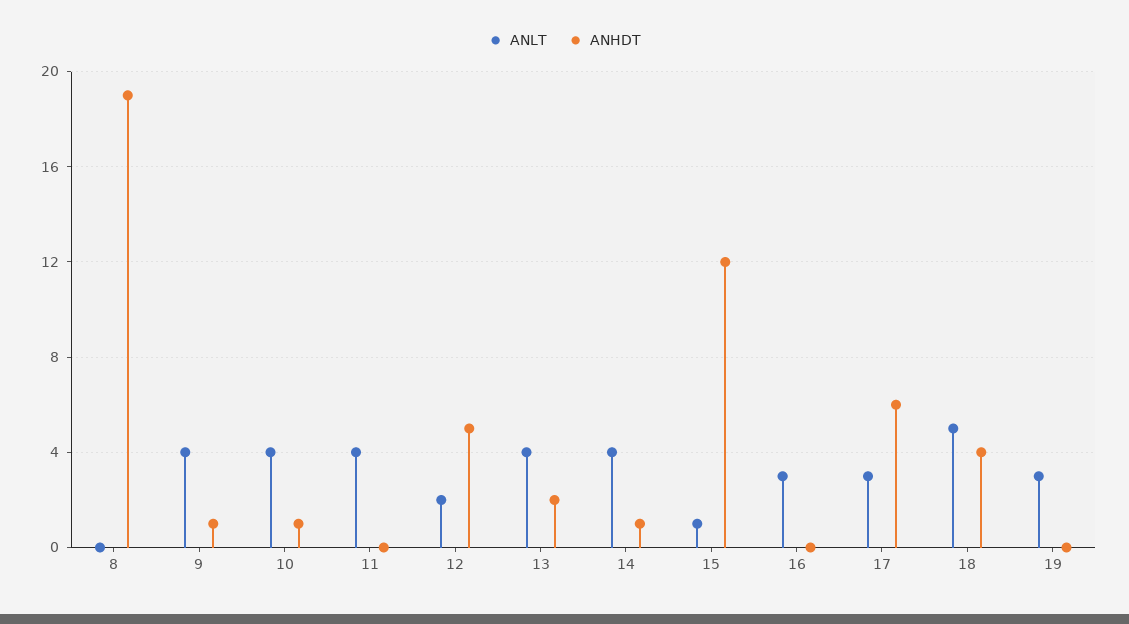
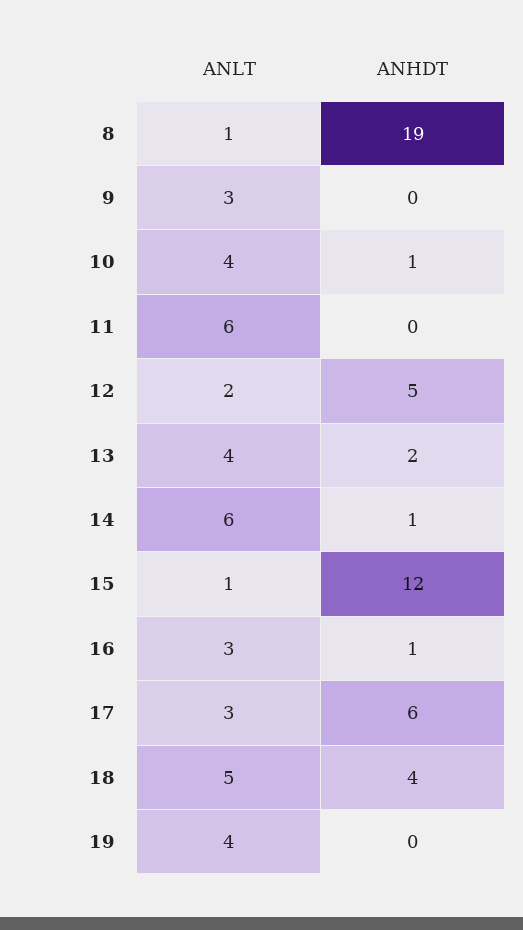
ANLT, 8: 0 -> 1
ANLT, 9: 4 -> 3
ANHDT, 9: 1 -> 0
ANLT, 11: 4 -> 6
ANLT, 14: 4 -> 6
ANHDT, 16: 0 -> 1
ANLT, 19: 3 -> 4

